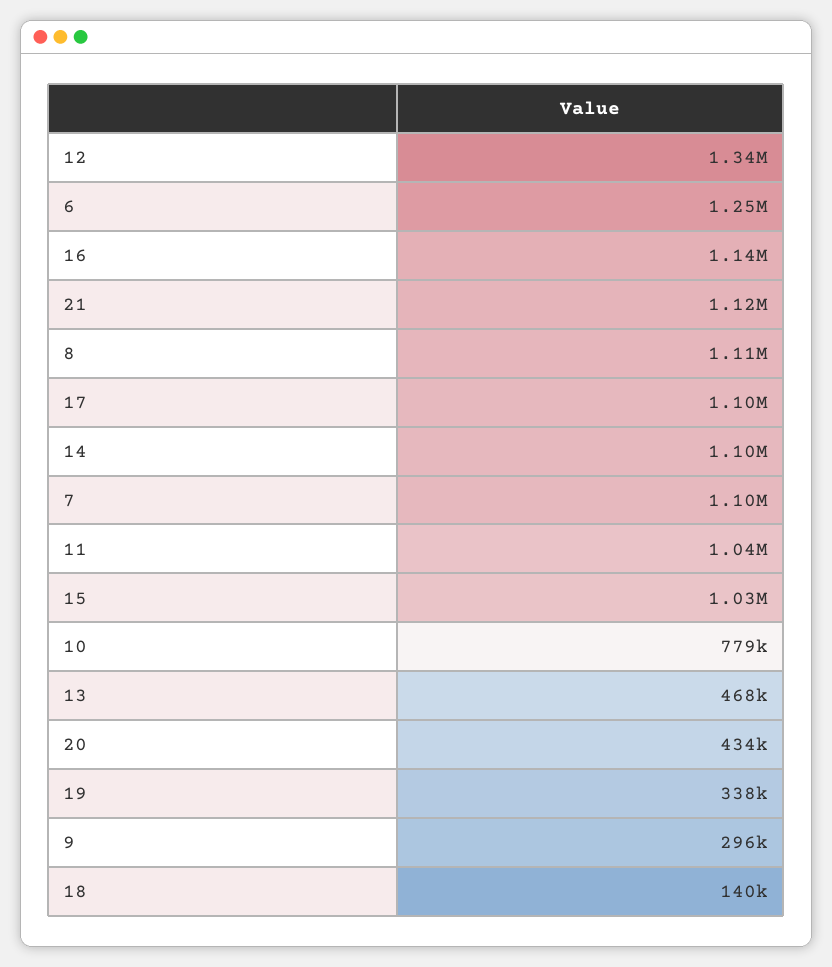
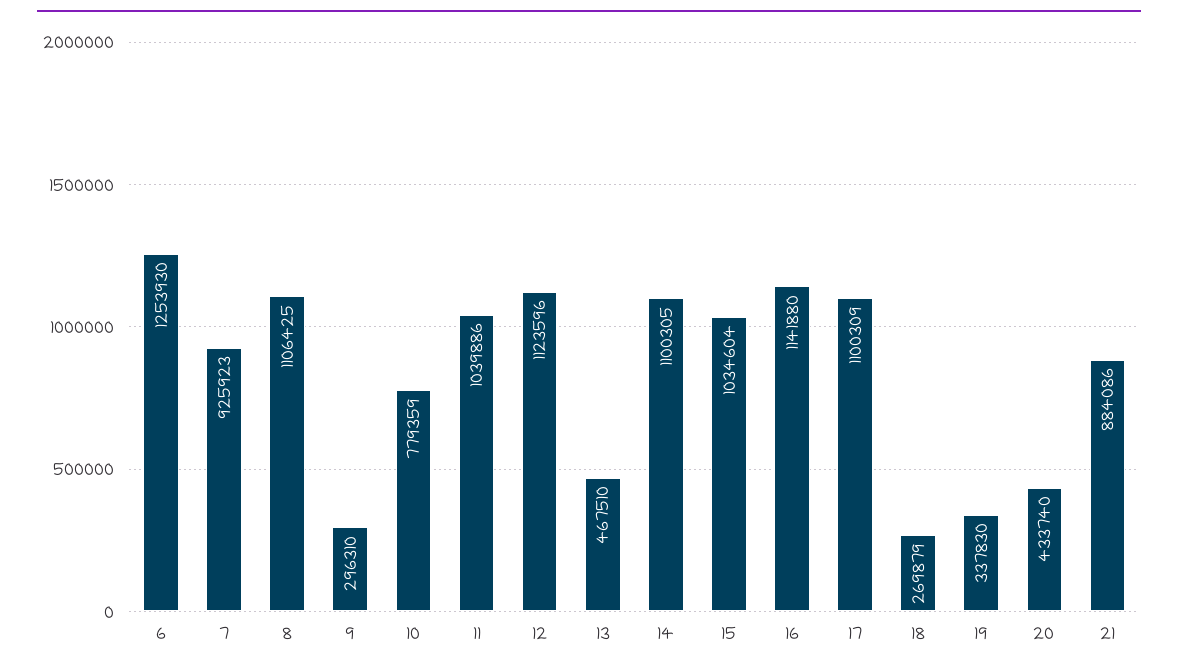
12: 1340000 -> 1123596
21: 1120000 -> 884086
7: 1100000 -> 925923
18: 140000 -> 269879

